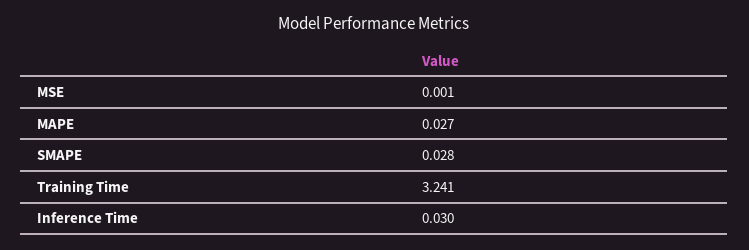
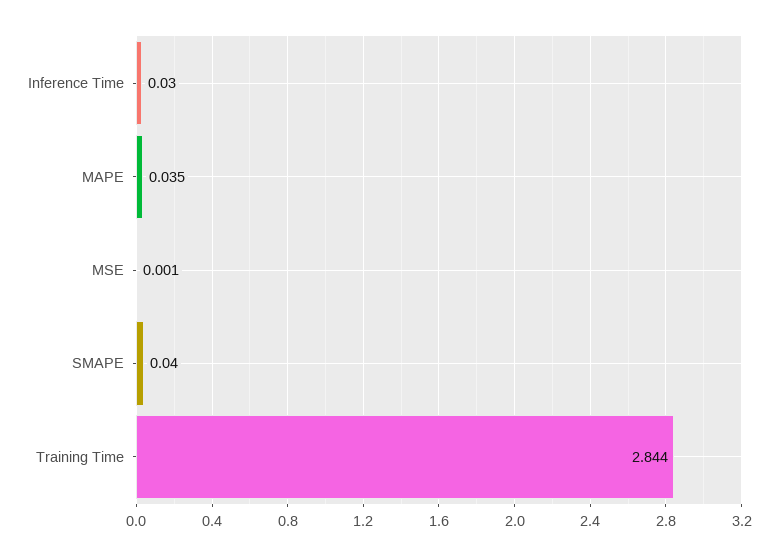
MAPE: 0.027 -> 0.035
SMAPE: 0.028 -> 0.04
Training Time: 3.241 -> 2.844

